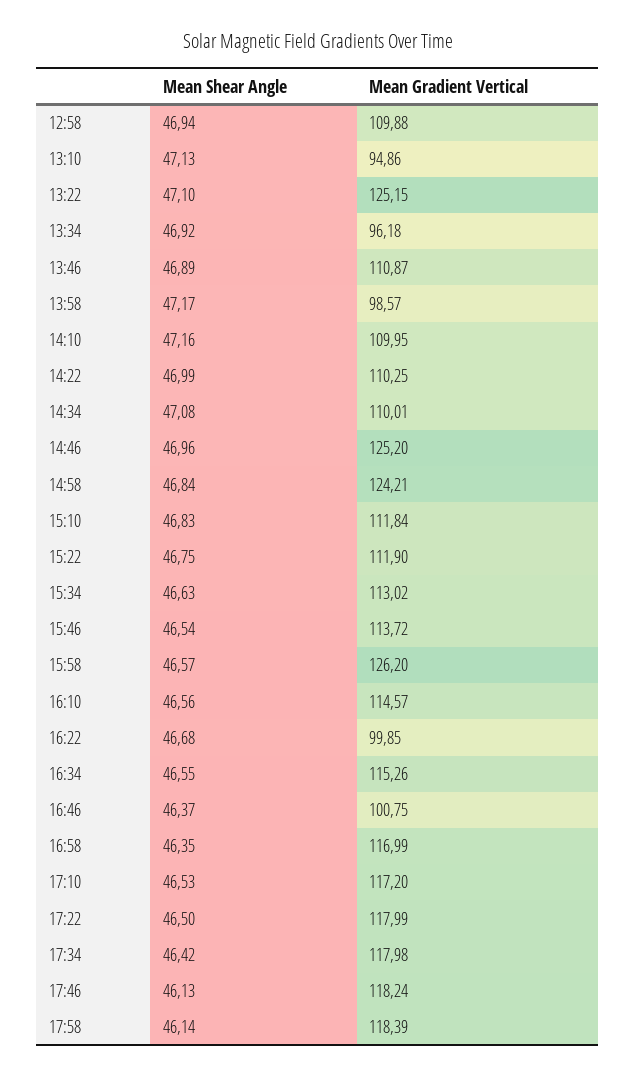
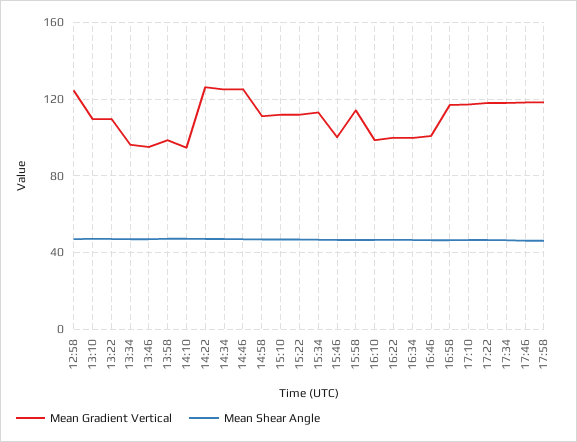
Mean Gradient Vertical, 12:58: 109.88 -> 125
Mean Gradient Vertical, 13:10: 94.86 -> 110
Mean Gradient Vertical, 13:22: 125.15 -> 110
Mean Gradient Vertical, 13:46: 110.87 -> 95
Mean Gradient Vertical, 14:10: 109.95 -> 95
Mean Gradient Vertical, 14:22: 110.25 -> 125
Mean Gradient Vertical, 14:34: 110.01 -> 125
Mean Gradient Vertical, 14:58: 124.21 -> 110
Mean Gradient Vertical, 15:46: 113.72 -> 100
Mean Gradient Vertical, 15:58: 126.2 -> 115
Mean Gradient Vertical, 16:10: 114.57 -> 100
Mean Gradient Vertical, 16:34: 115.26 -> 100

